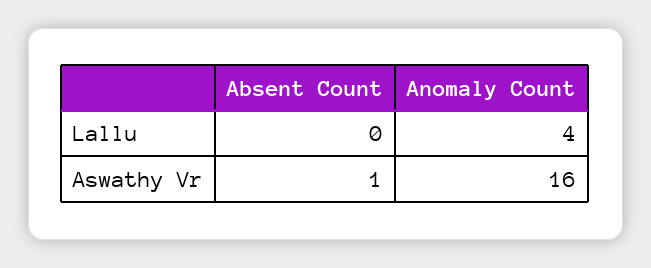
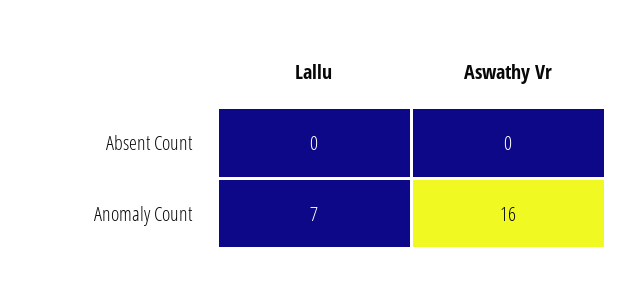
Anomaly Count, Lallu: 4 -> 7
Absent Count, Aswathy Vr: 1 -> 0

